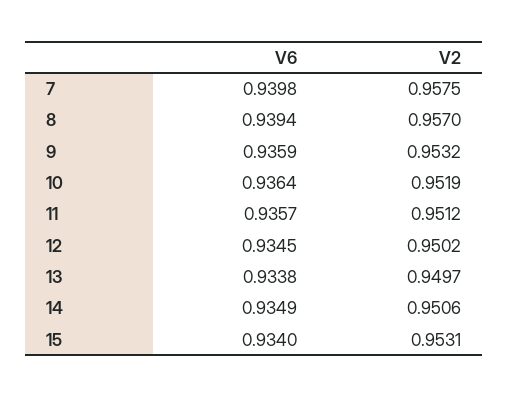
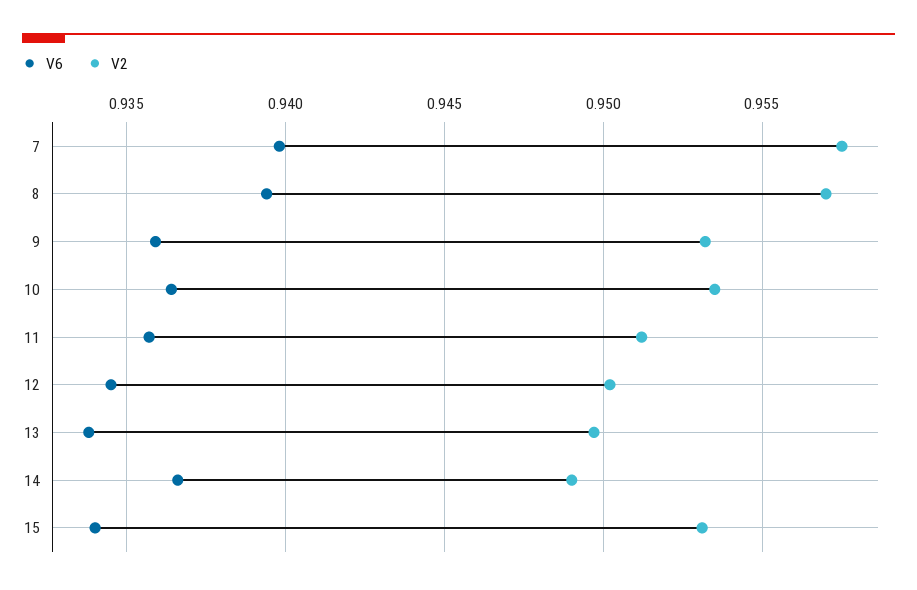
V2, 10: 0.9519 -> 0.9535
V6, 14: 0.9349 -> 0.9365
V2, 14: 0.9506 -> 0.949

